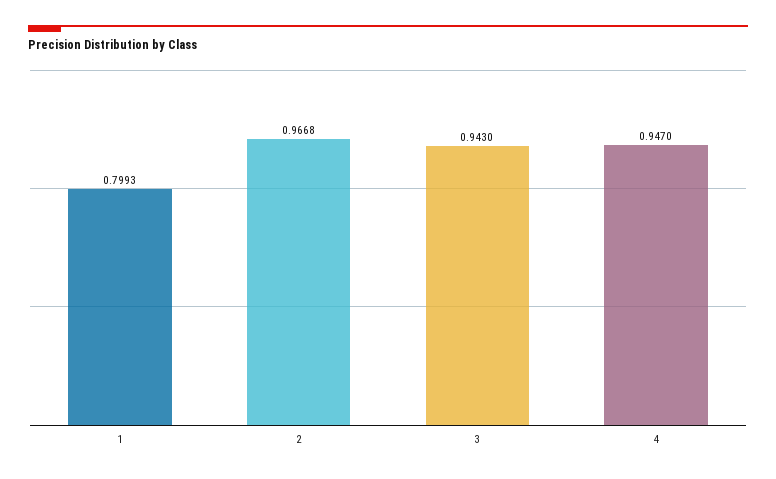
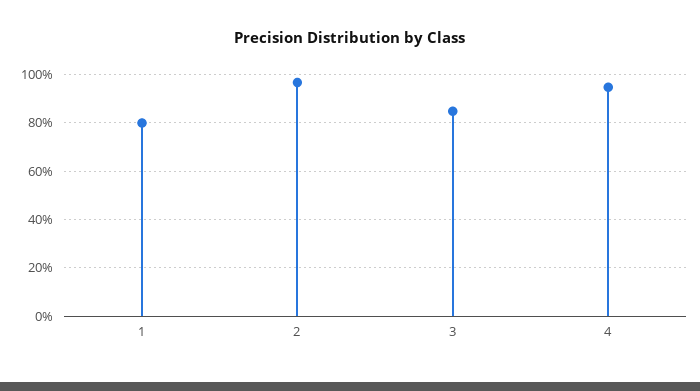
3: 0.943 -> 0.85

